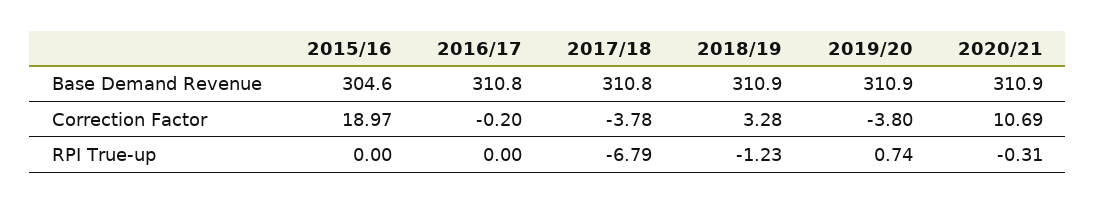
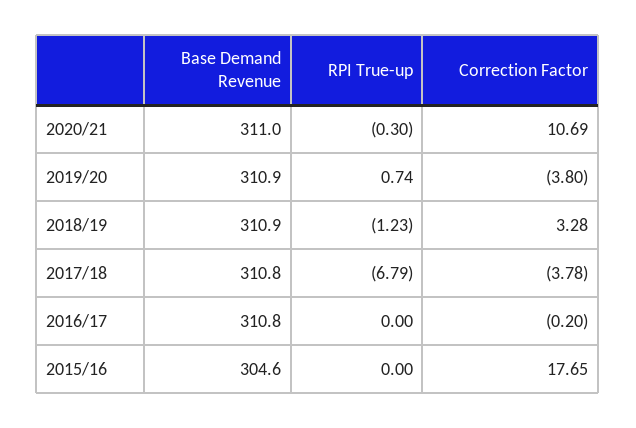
2020/21, Base Demand Revenue: 310.9 -> 311
2015/16, Correction Factor: 18.97 -> 17.65
2020/21, RPI True-up: -0.31 -> -0.3

